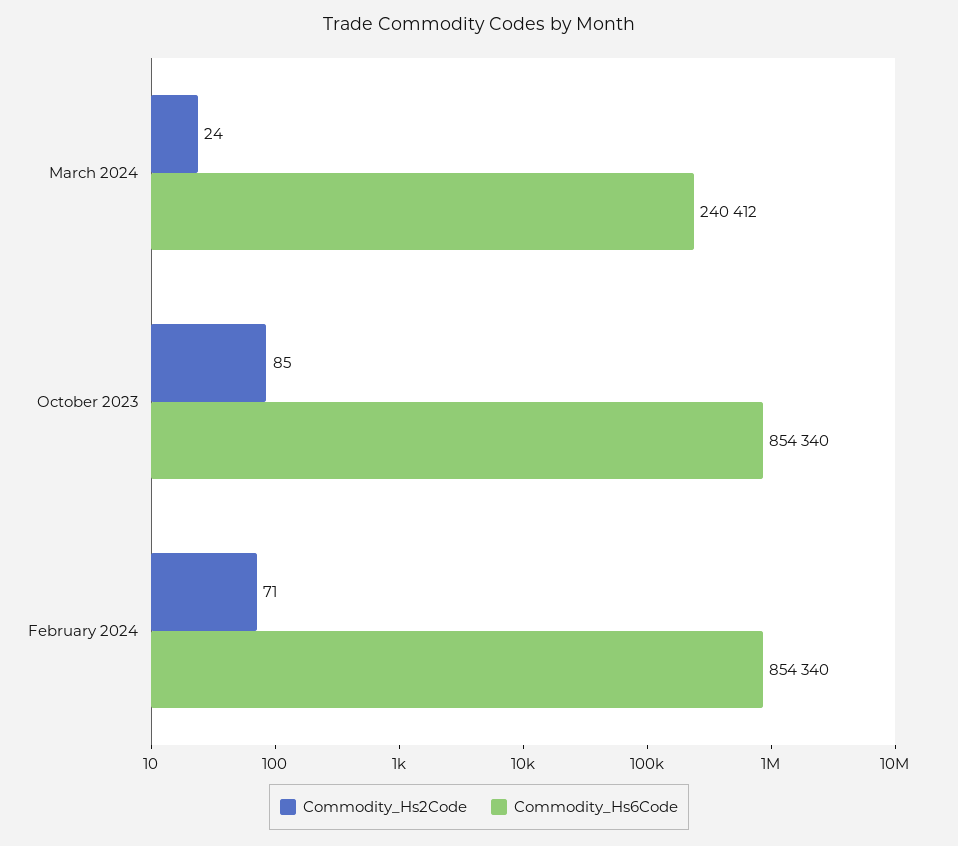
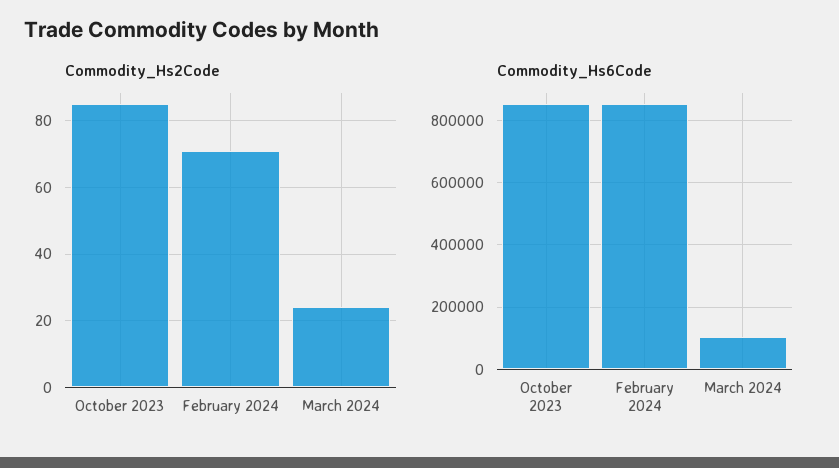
Commodity_Hs6Code, March 2024: 240412 -> 100000

